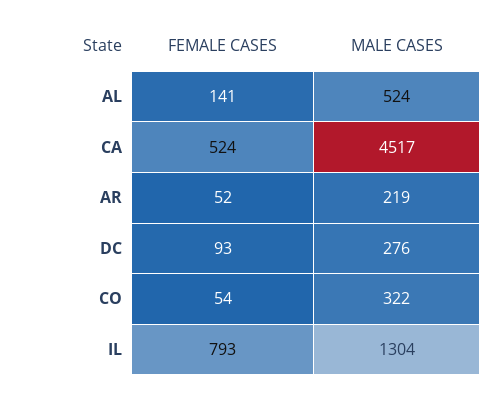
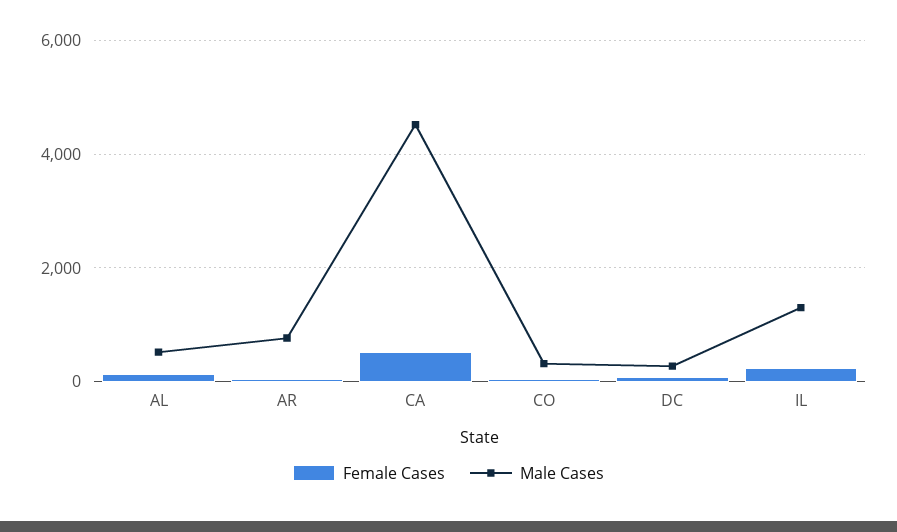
MALE CASES, AR: 219 -> 800
FEMALE CASES, IL: 793 -> 200

